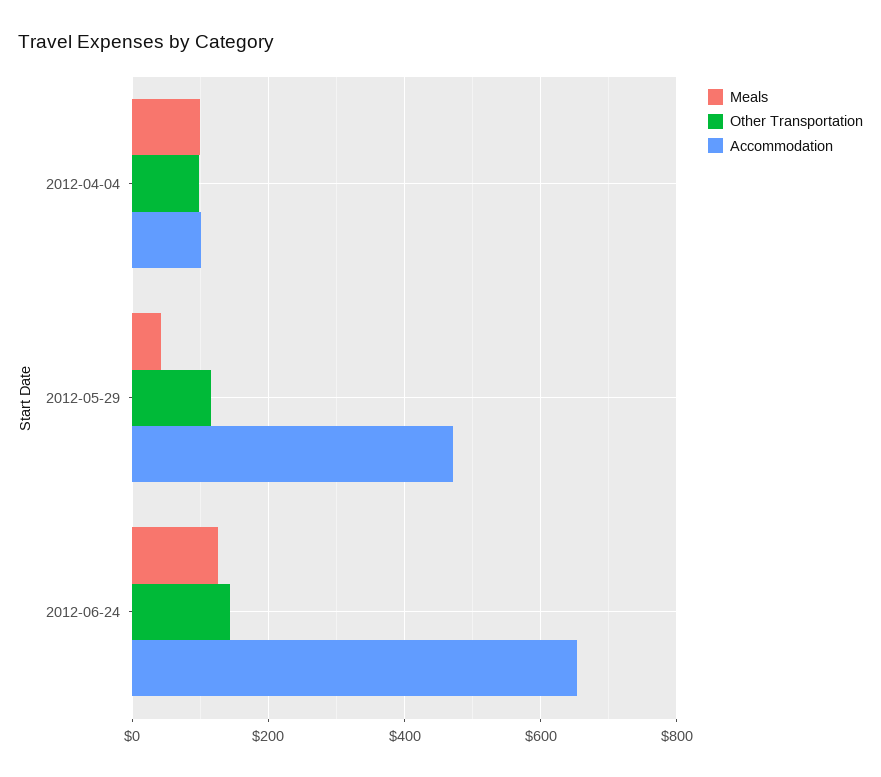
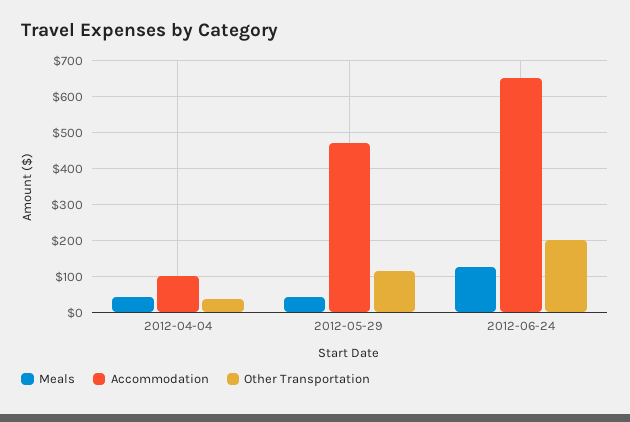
Meals, 2012-04-04: 100 -> 40
Other Transportation, 2012-04-04: 100 -> 40
Other Transportation, 2012-06-24: 140 -> 200

